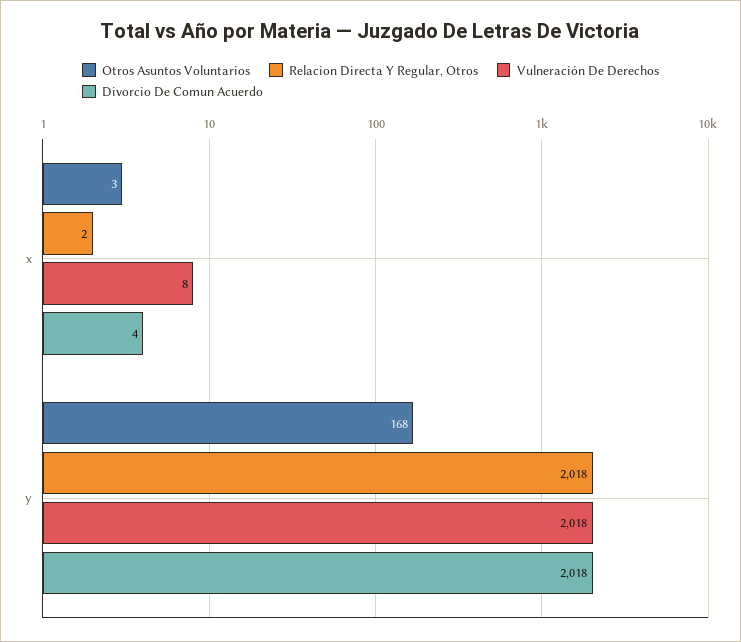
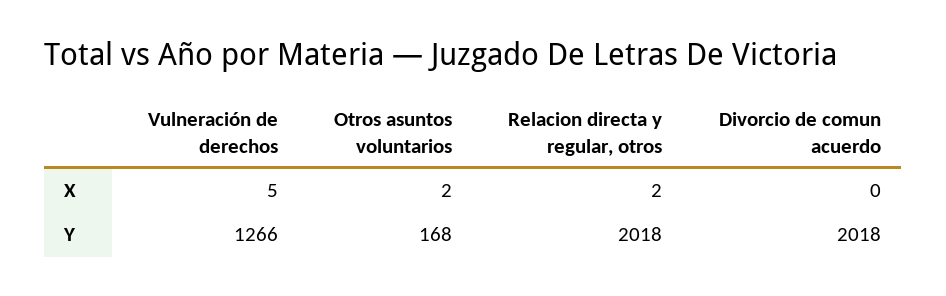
Otros Asuntos Voluntarios, x: 3 -> 2
Vulneración De Derechos, x: 8 -> 5
Divorcio De Comun Acuerdo, x: 4 -> 0
Vulneración De Derechos, y: 2018 -> 1266

